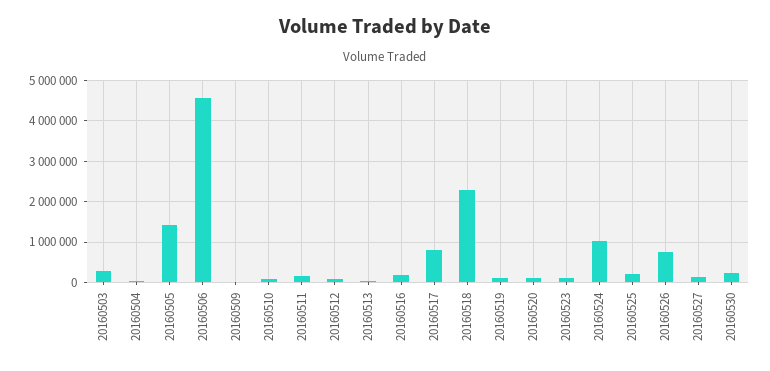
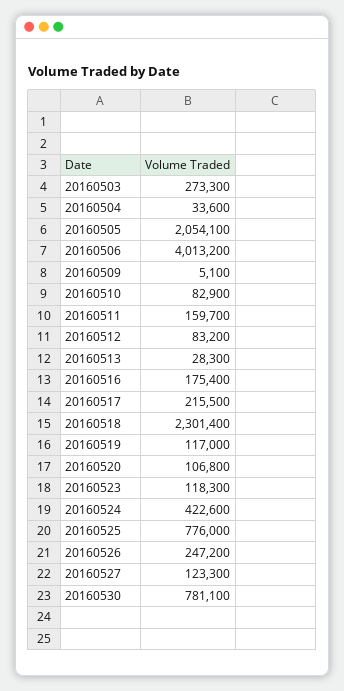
20160505: 1400000 -> 2054100
20160506: 4600000 -> 4013200
20160517: 800000 -> 215500
20160524: 1000000 -> 422600
20160525: 200000 -> 776000
20160526: 800000 -> 247200
20160530: 200000 -> 781100

